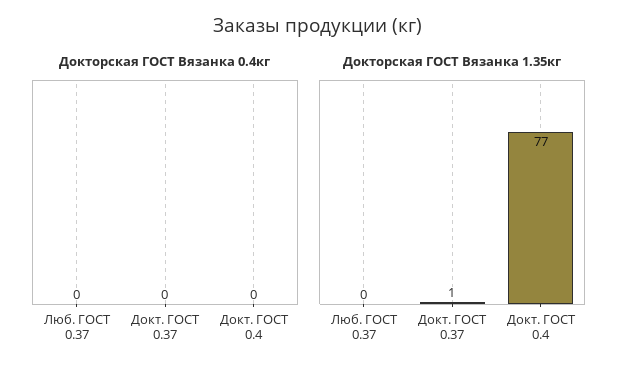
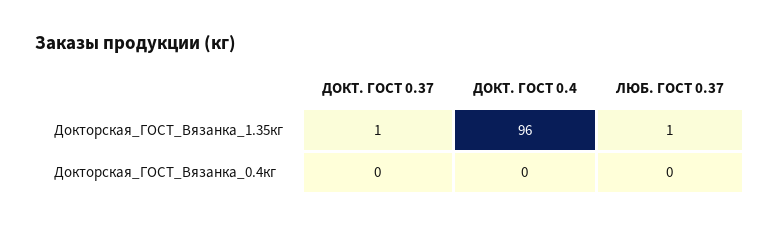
Докторская ГОСТ Вязанка 1.35кг, Люб. ГОСТ 0.37: 0 -> 1
Докторская ГОСТ Вязанка 1.35кг, Докт. ГОСТ 0.4: 77 -> 96

